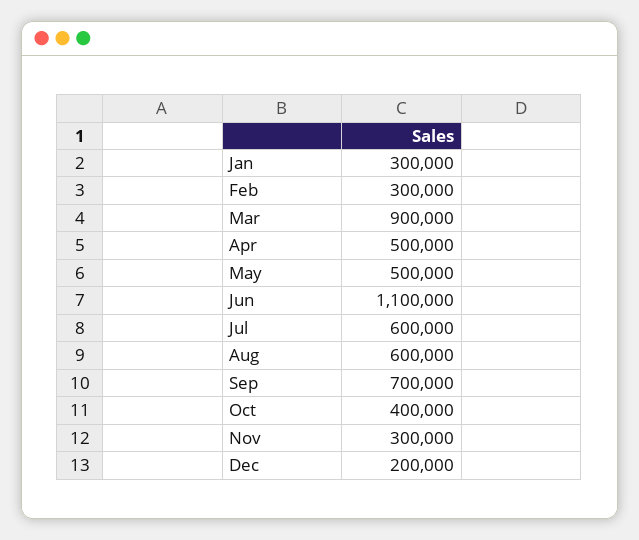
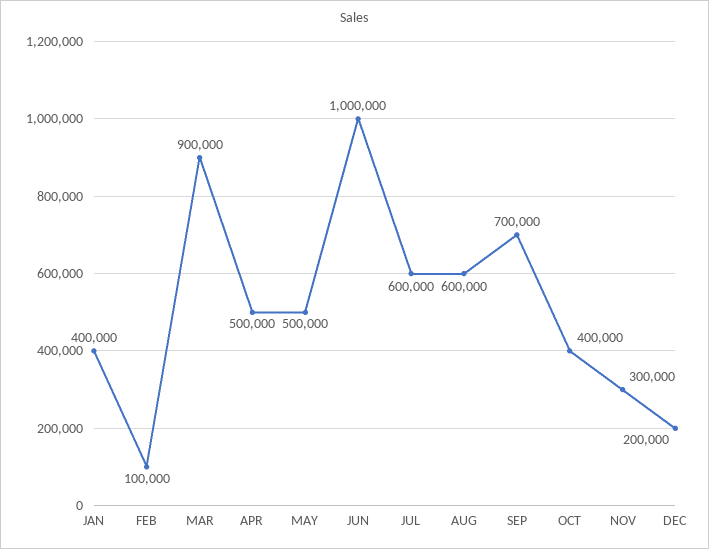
Jan: 300000 -> 400000
Feb: 300000 -> 100000
Jun: 1100000 -> 1000000

